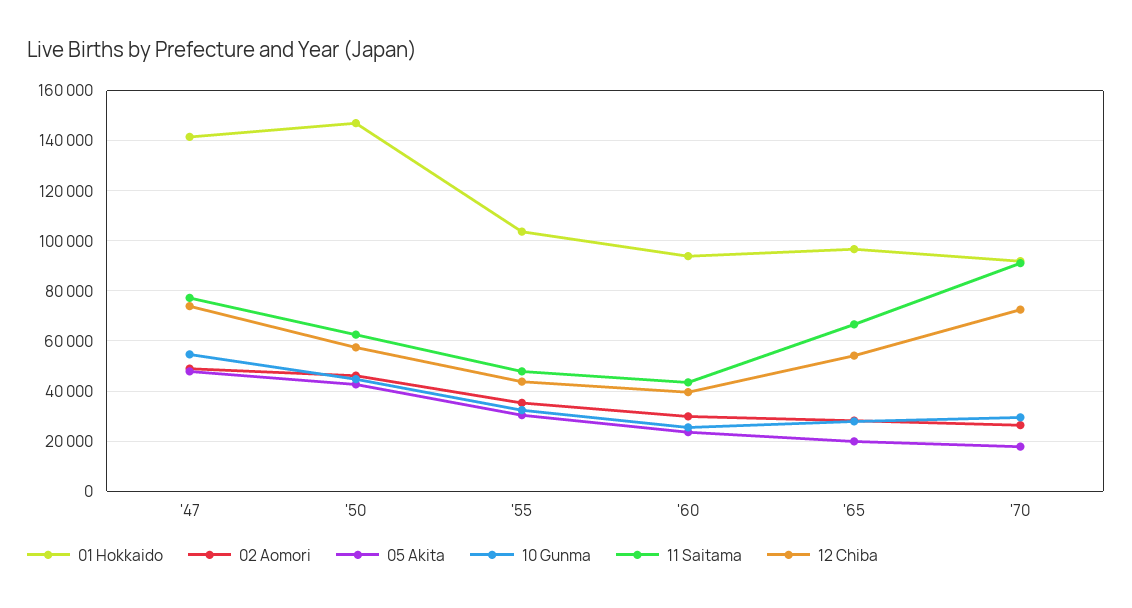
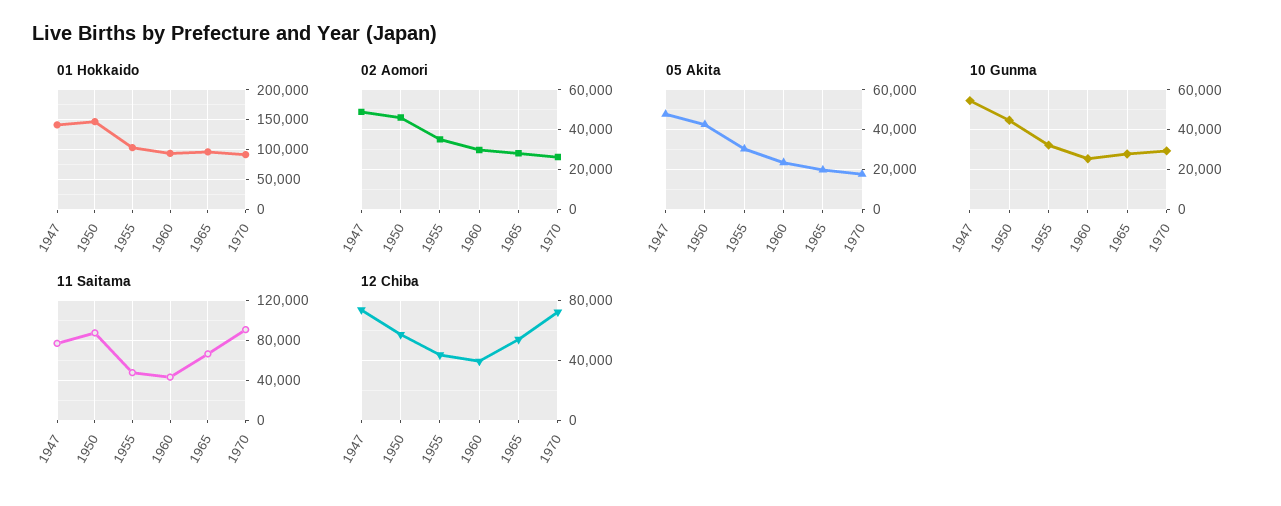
11 Saitama, '50: 62500 -> 90000

